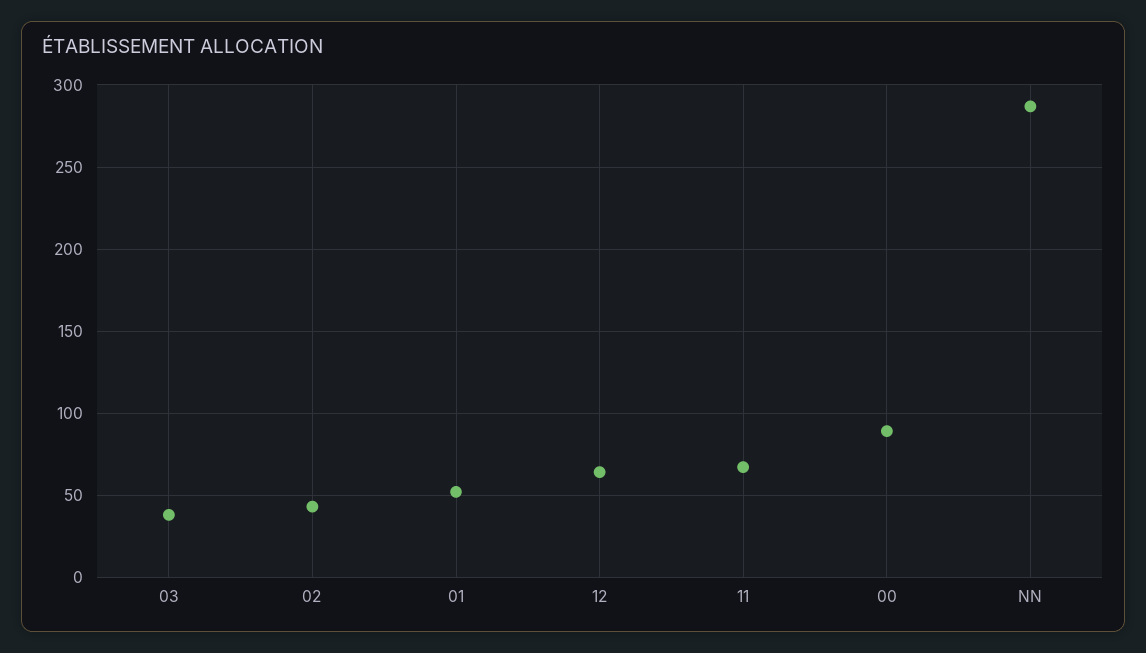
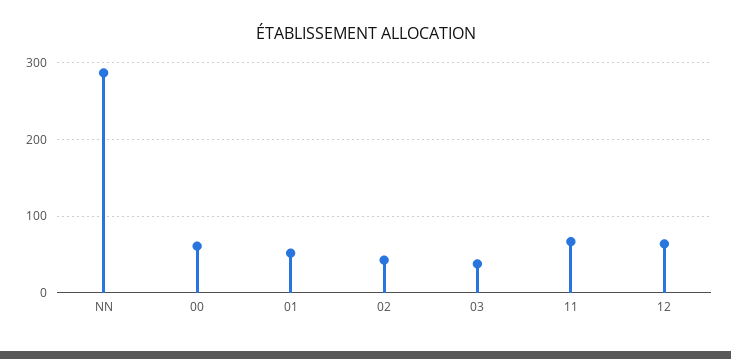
00: 90 -> 60

